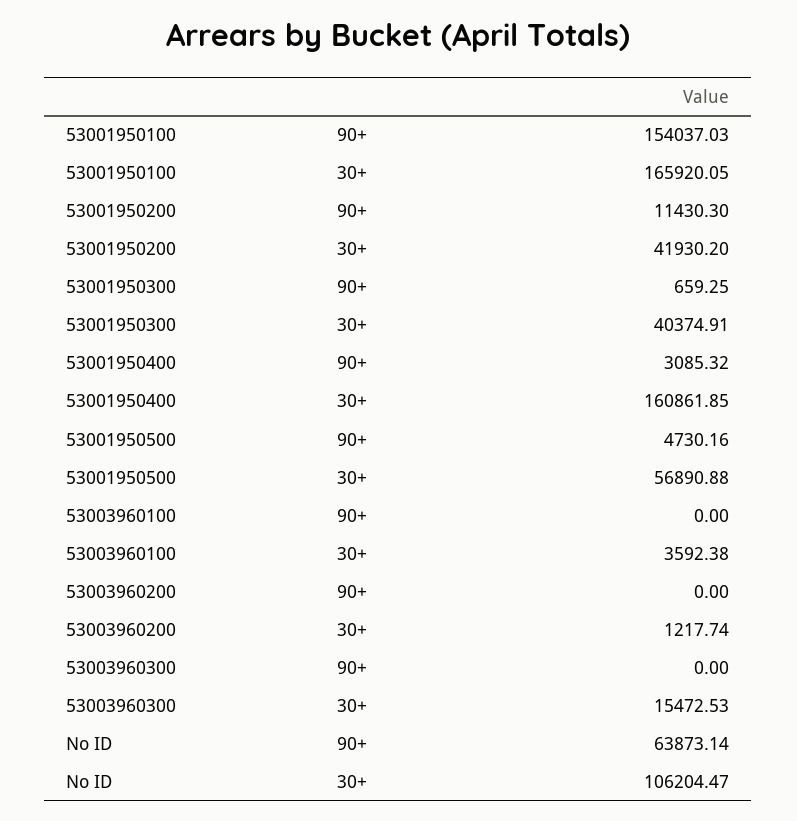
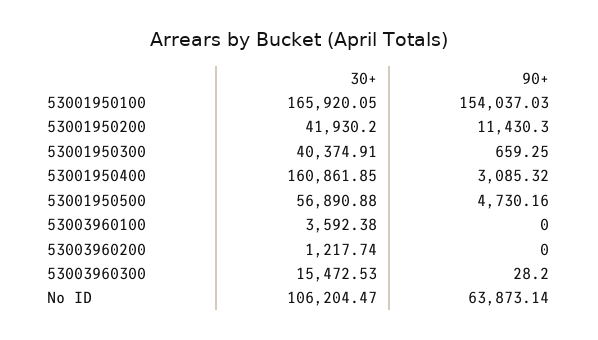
53003960300, 90+: 0 -> 28.2

